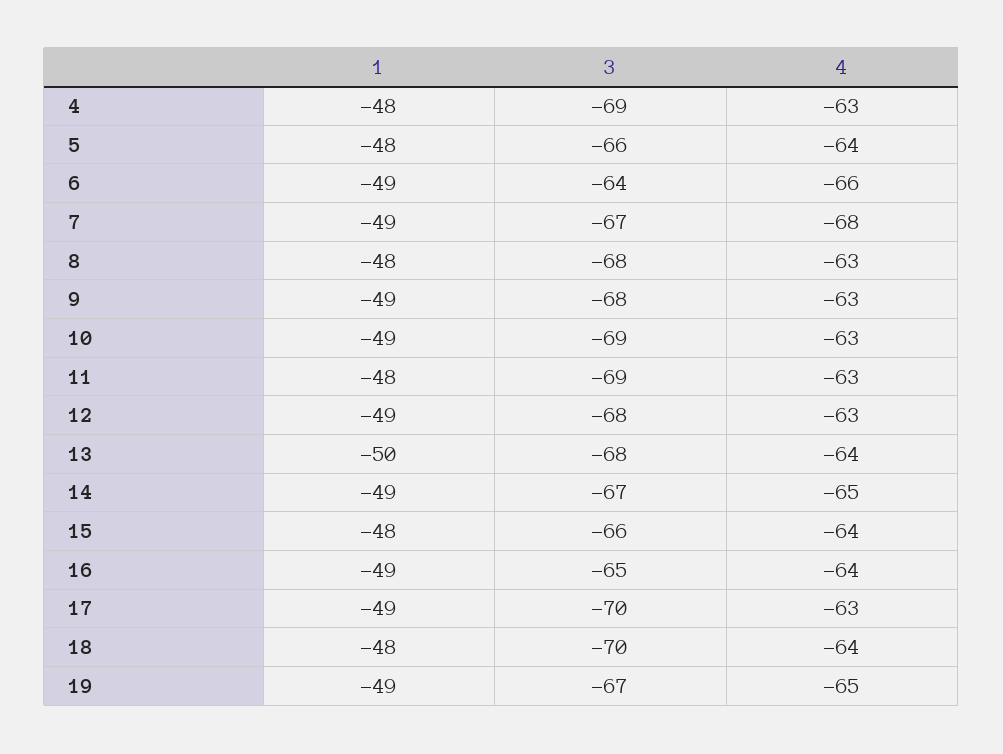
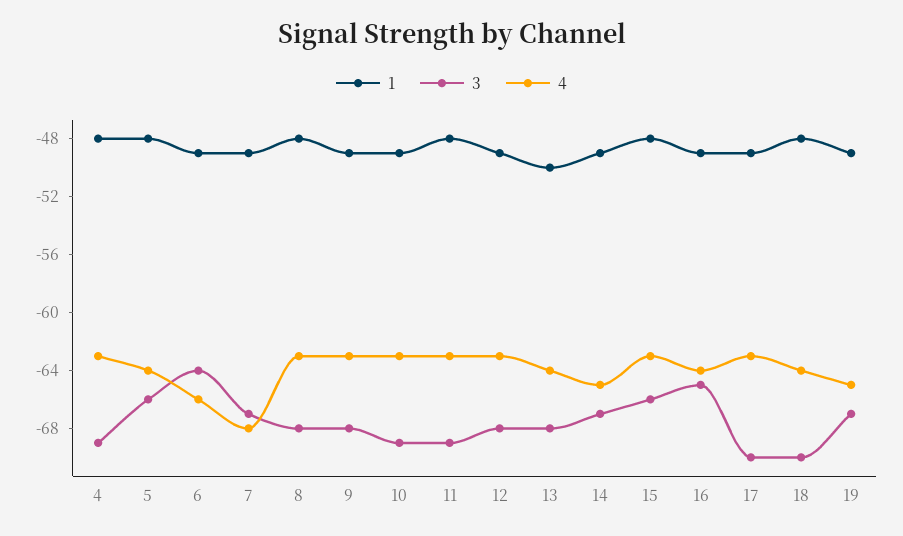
4, 15: -64 -> -63

